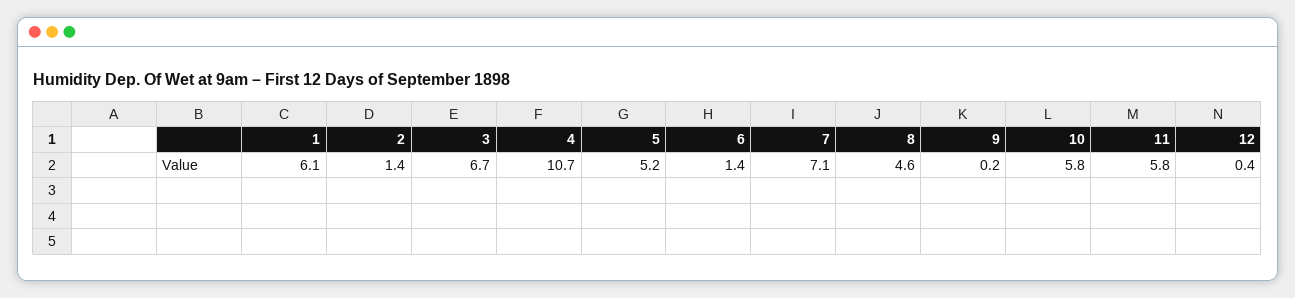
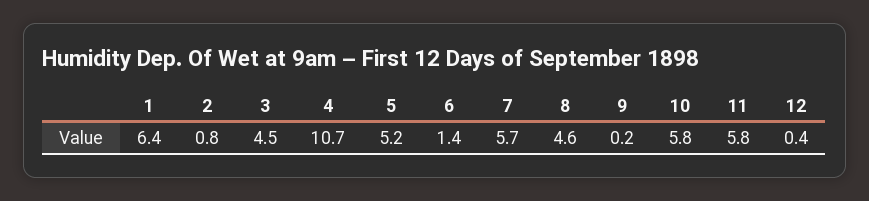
1: 6.1 -> 6.4
2: 1.4 -> 0.8
3: 6.7 -> 4.5
7: 7.1 -> 5.7

